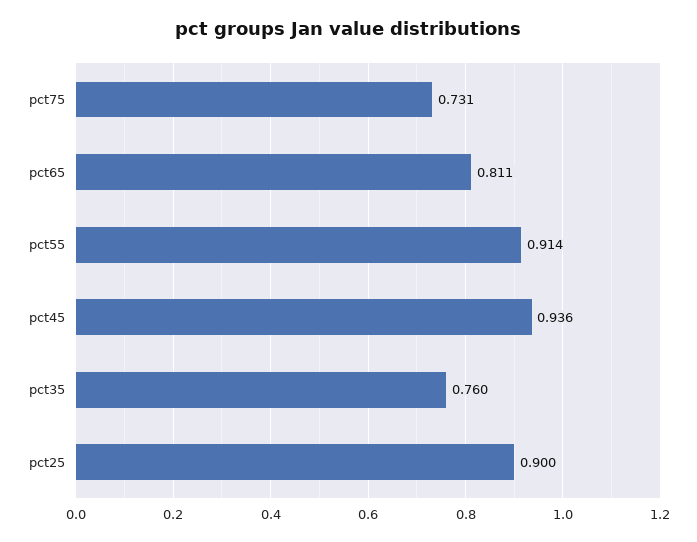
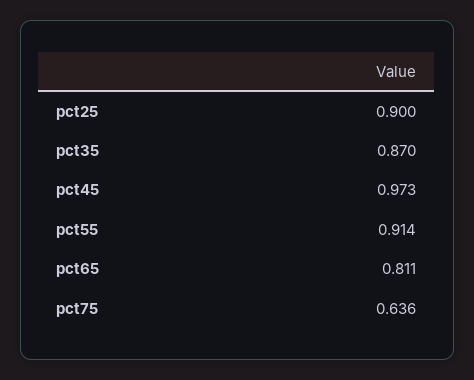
pct75: 0.731 -> 0.636
pct45: 0.936 -> 0.973
pct35: 0.76 -> 0.87

